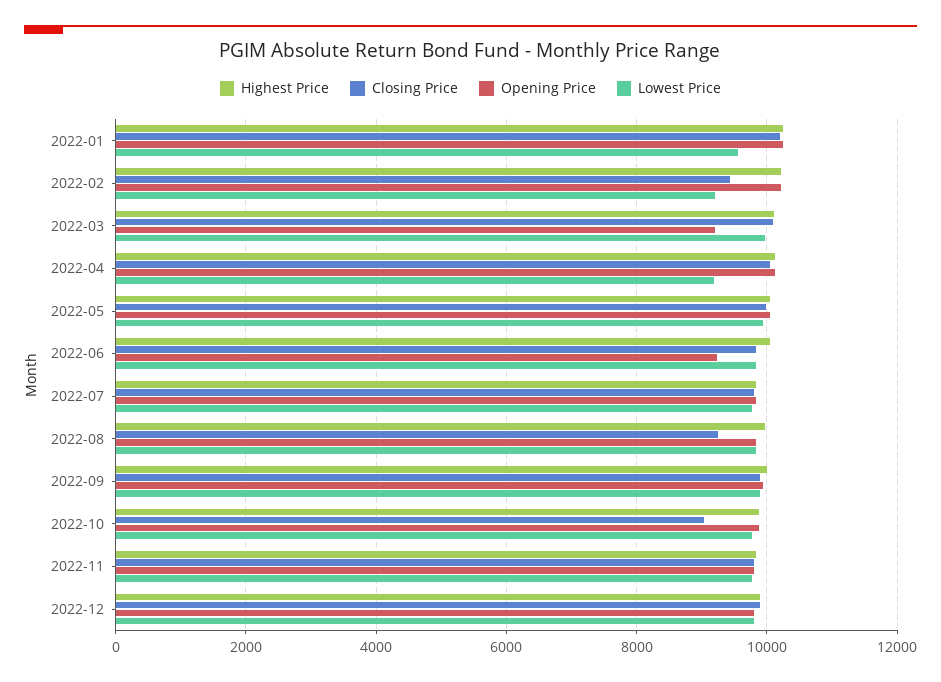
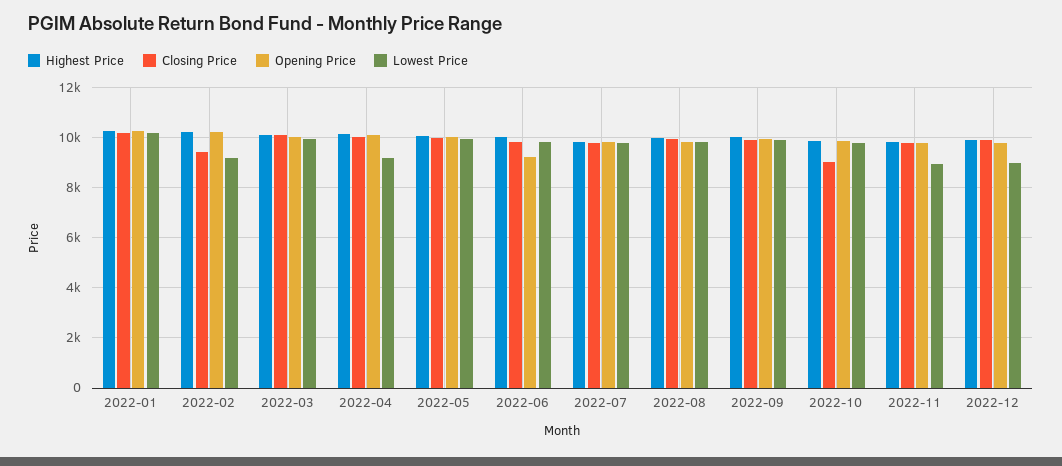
Lowest Price, 2022-01: 9600 -> 10250
Opening Price, 2022-03: 9200 -> 10000
Closing Price, 2022-08: 9200 -> 10000
Lowest Price, 2022-11: 9800 -> 9000
Lowest Price, 2022-12: 9800 -> 9000

